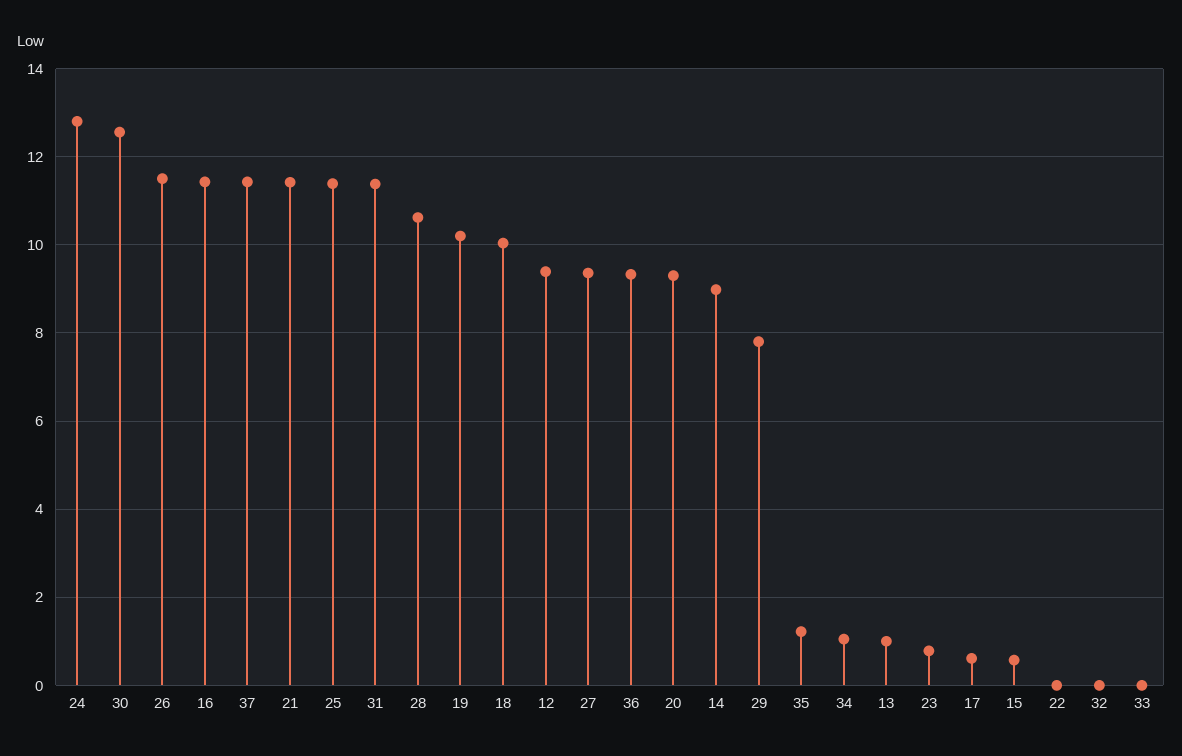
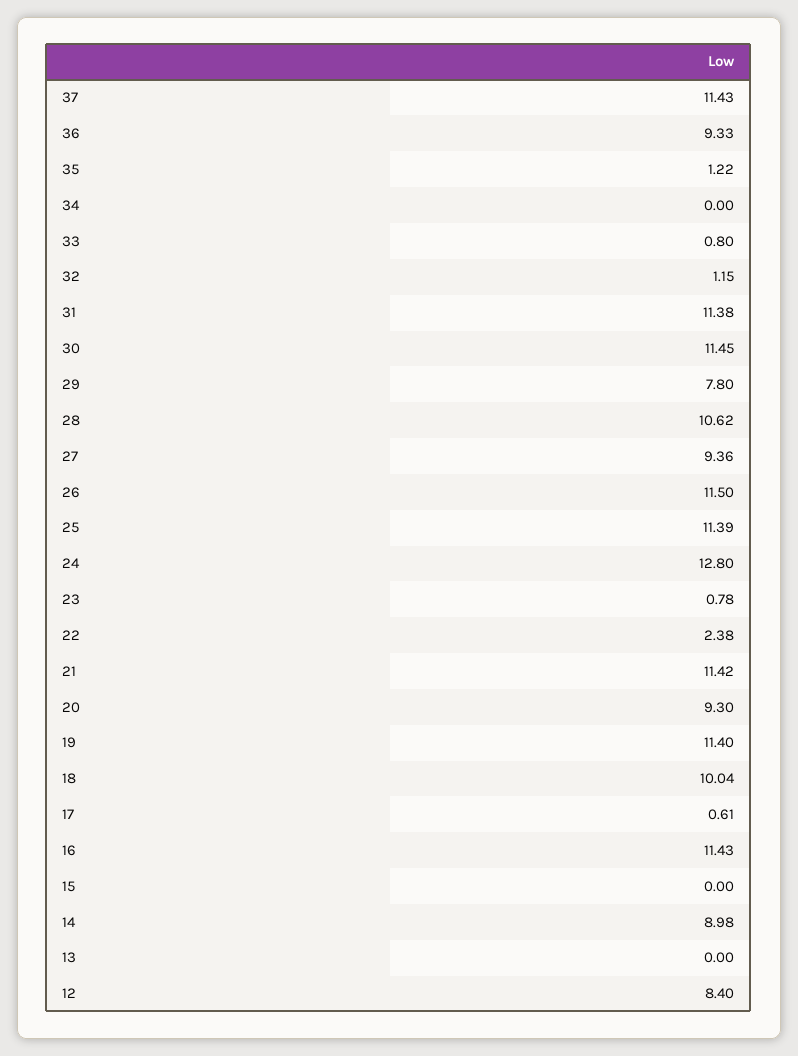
30: 12.6 -> 11.45
19: 10.2 -> 11.4
12: 9.4 -> 8.4
34: 1 -> 0
13: 1 -> 0
15: 0.6 -> 0
22: 0 -> 2.38
32: 0 -> 1.15
33: 0 -> 0.8

